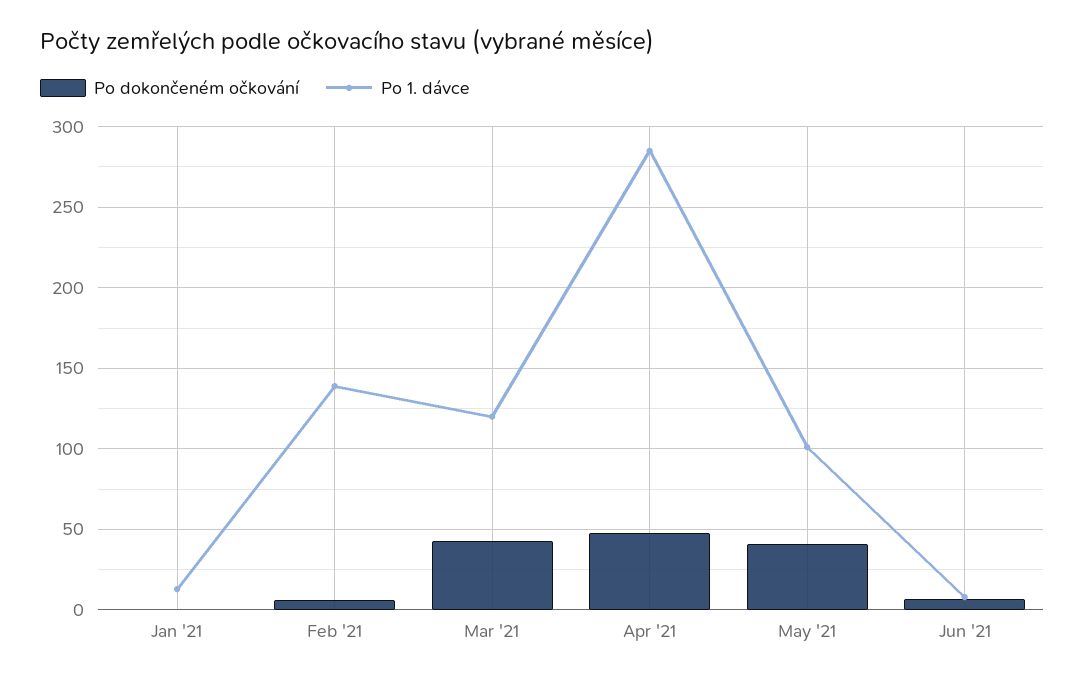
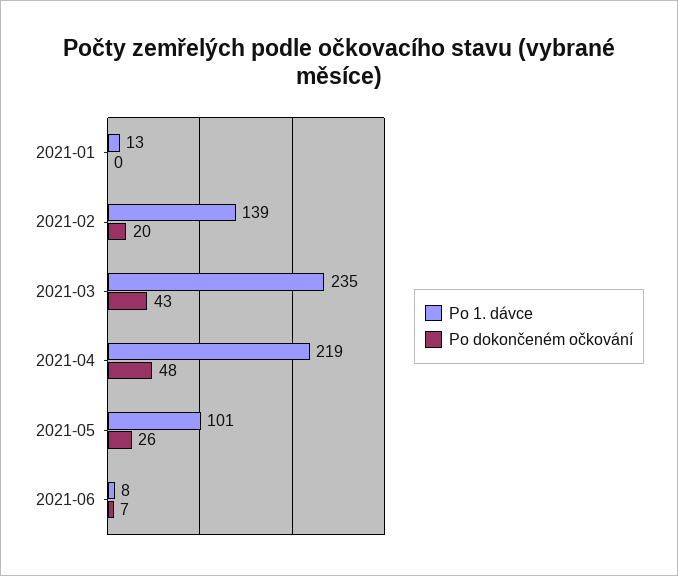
Po dokončeném očkování, Feb '21: 5 -> 20
Po 1. dávce, Mar '21: 120 -> 235
Po 1. dávce, Apr '21: 285 -> 219
Po dokončeném očkování, May '21: 40 -> 26

